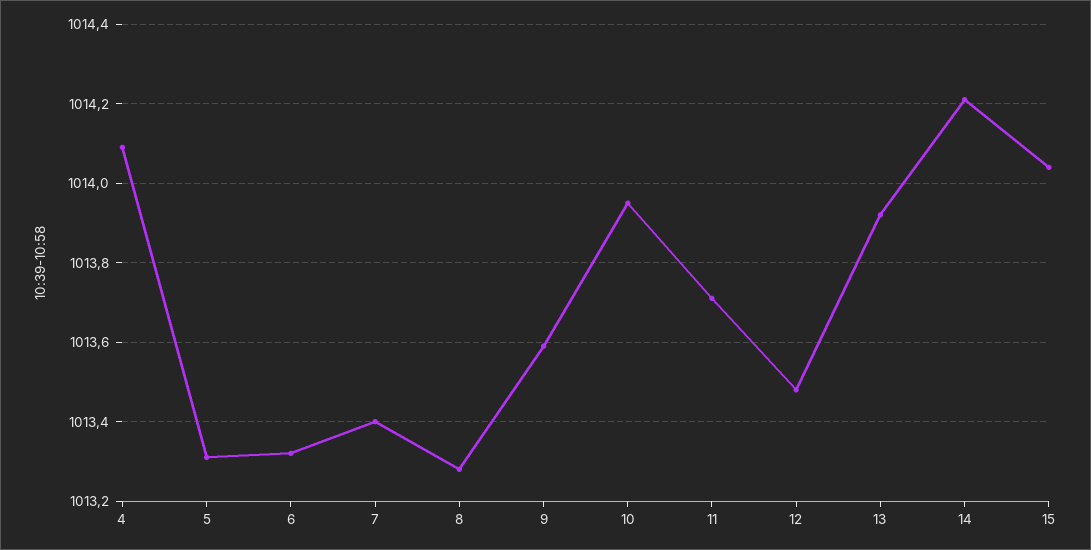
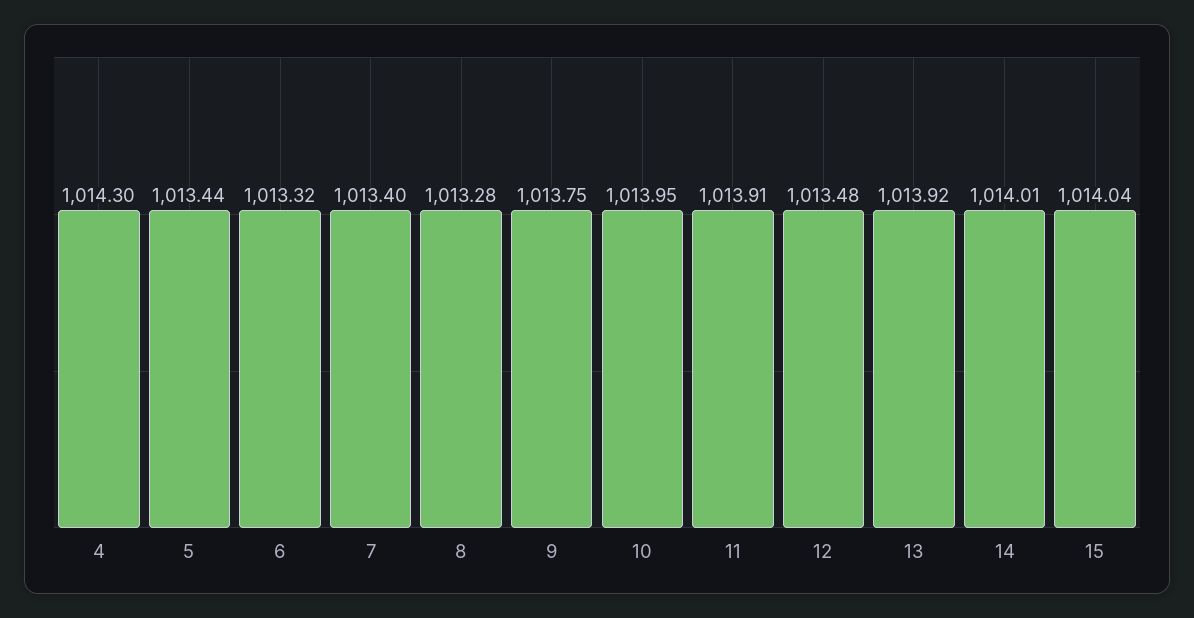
4: 1014.1 -> 1014.3
5: 1013.3 -> 1013.44
9: 1013.6 -> 1013.75
11: 1013.7 -> 1013.91
14: 1014.2 -> 1014.01

